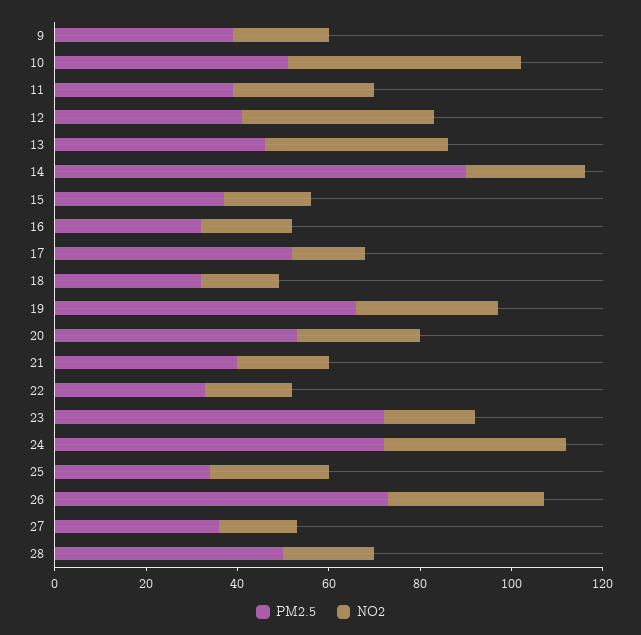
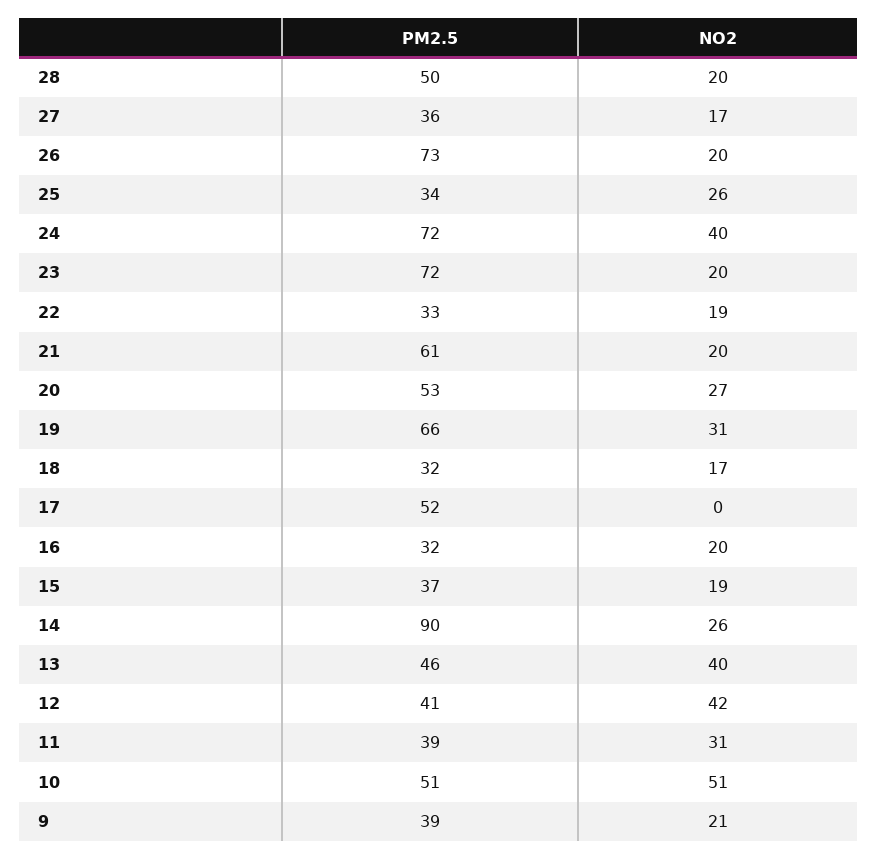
NO2, 17: 15 -> 0
PM2.5, 21: 40 -> 61
NO2, 26: 35 -> 20

